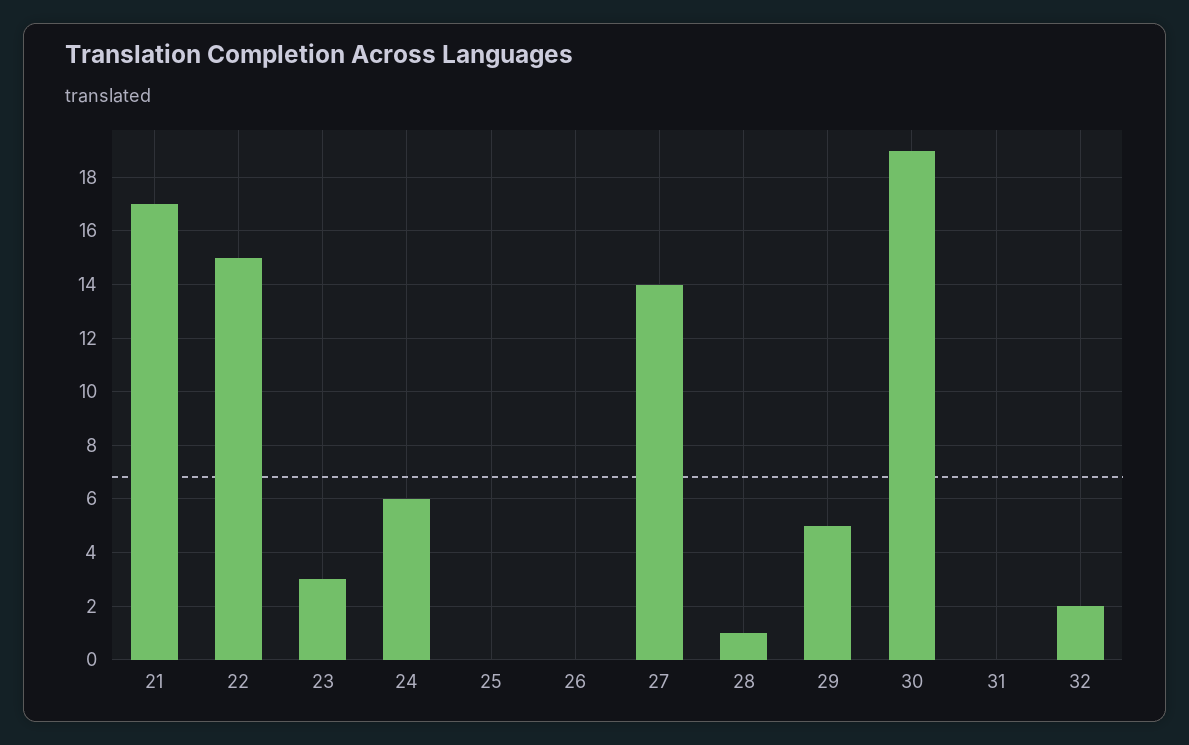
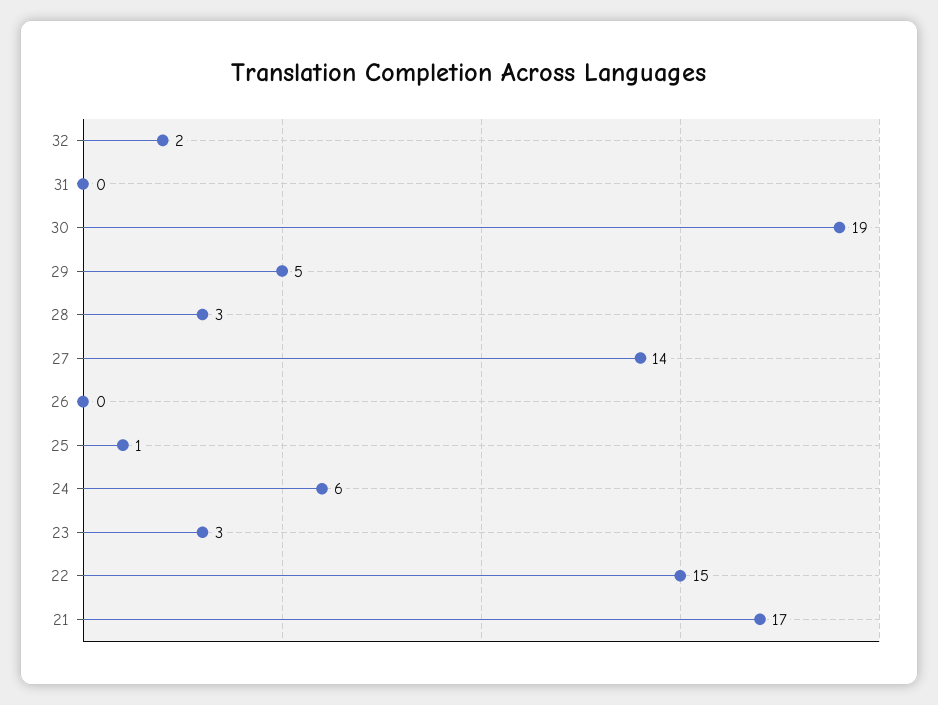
25: 0 -> 1
28: 1 -> 3

